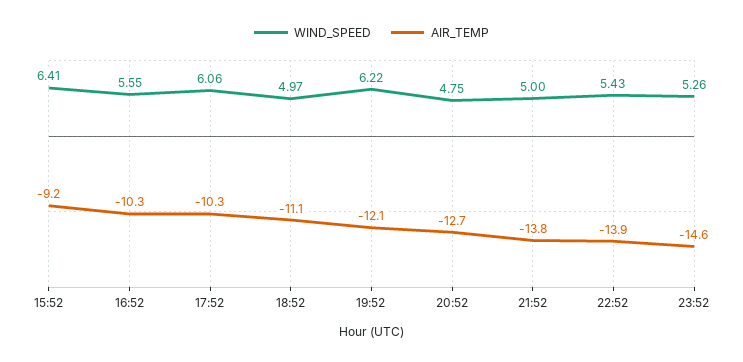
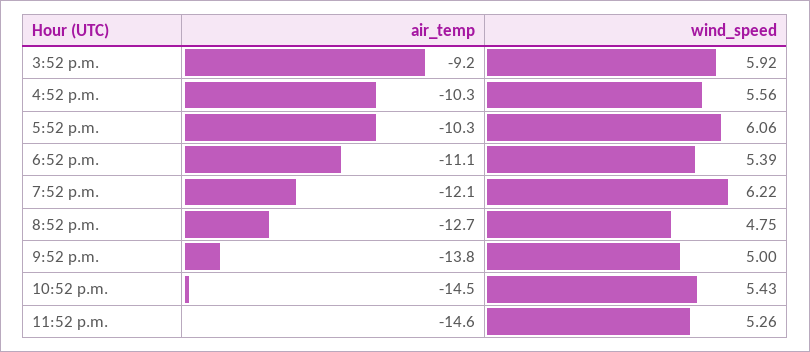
WIND_SPEED, 15:52: 6.41 -> 5.92
WIND_SPEED, 16:52: 5.55 -> 5.56
WIND_SPEED, 18:52: 4.97 -> 5.39
AIR_TEMP, 22:52: -13.9 -> -14.5

